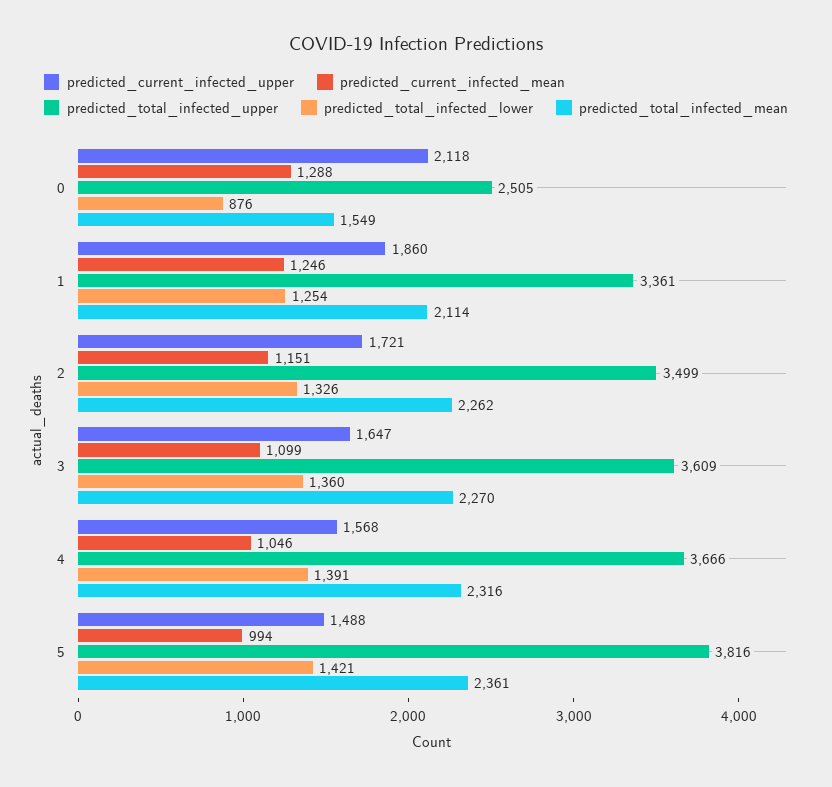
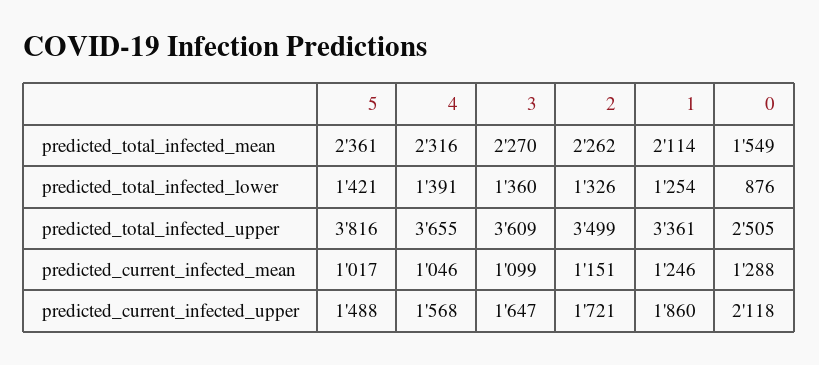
predicted_total_infected_upper, 4: 3666 -> 3655
predicted_current_infected_mean, 5: 994 -> 1017

